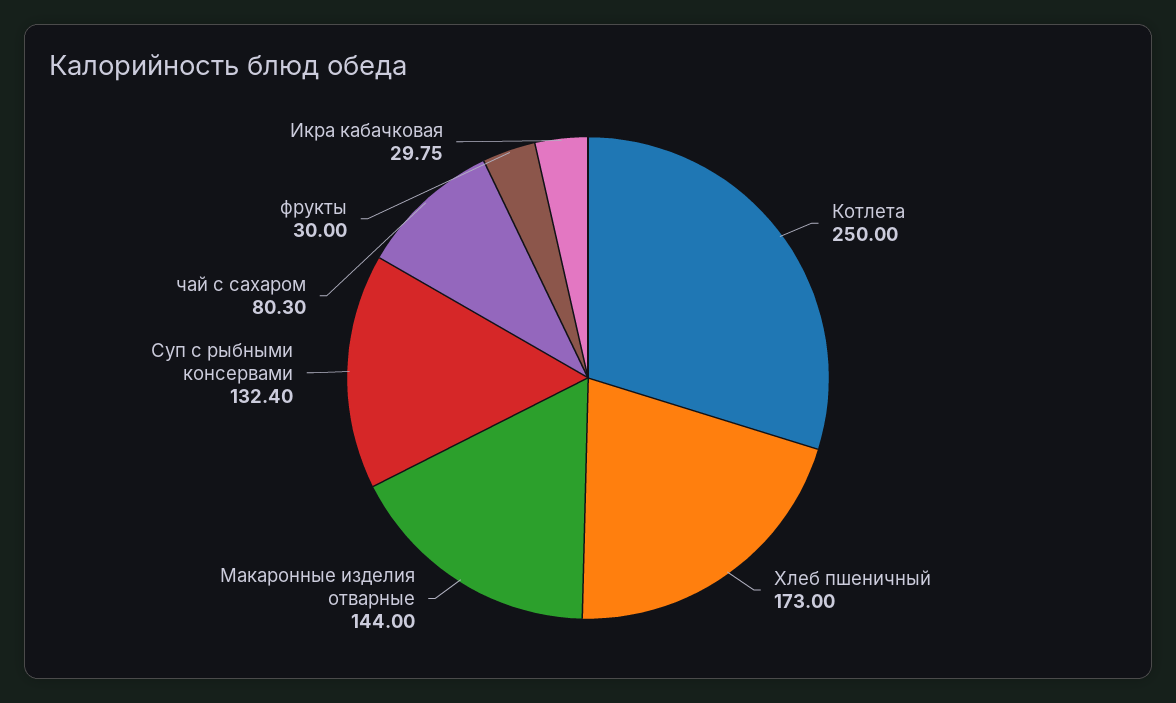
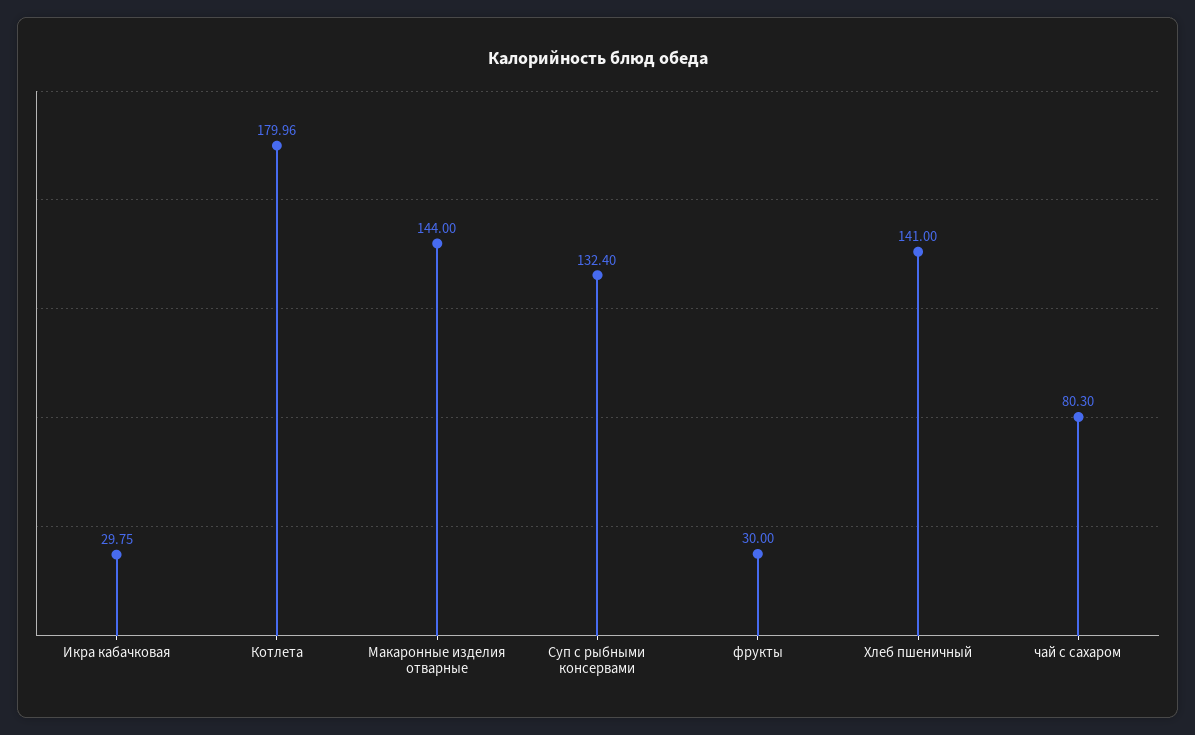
Котлета: 250 -> 179.96
Хлеб пшеничный: 173 -> 141

